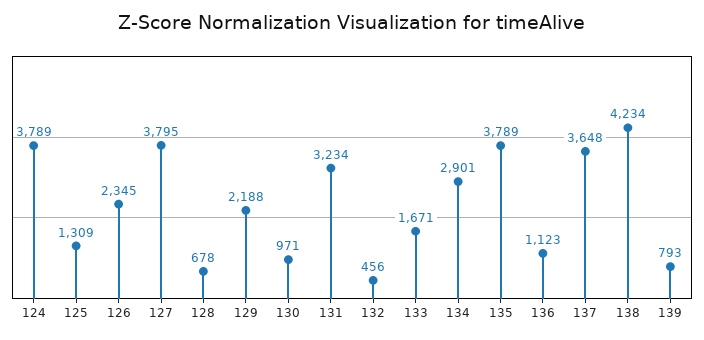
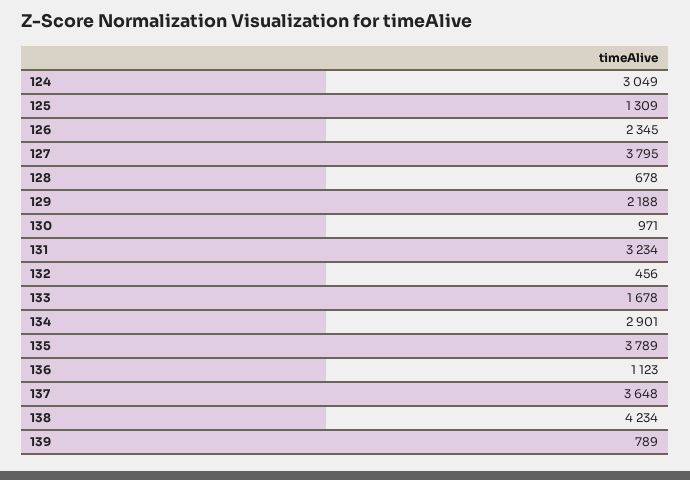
124: 3789 -> 3049
133: 1671 -> 1678
139: 793 -> 789

